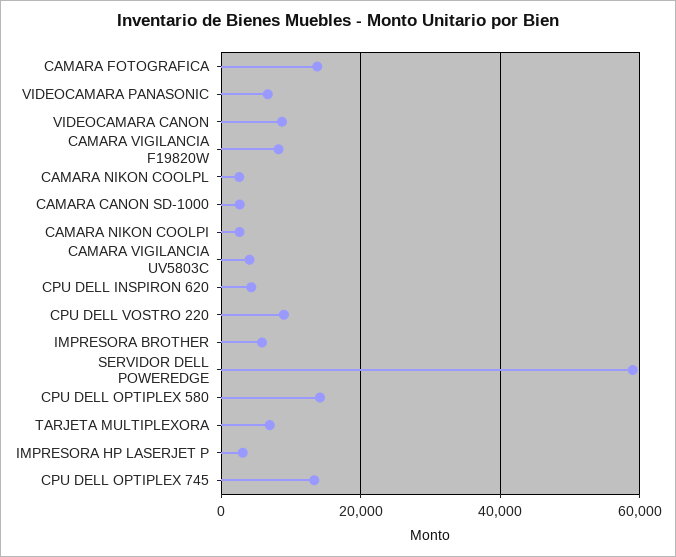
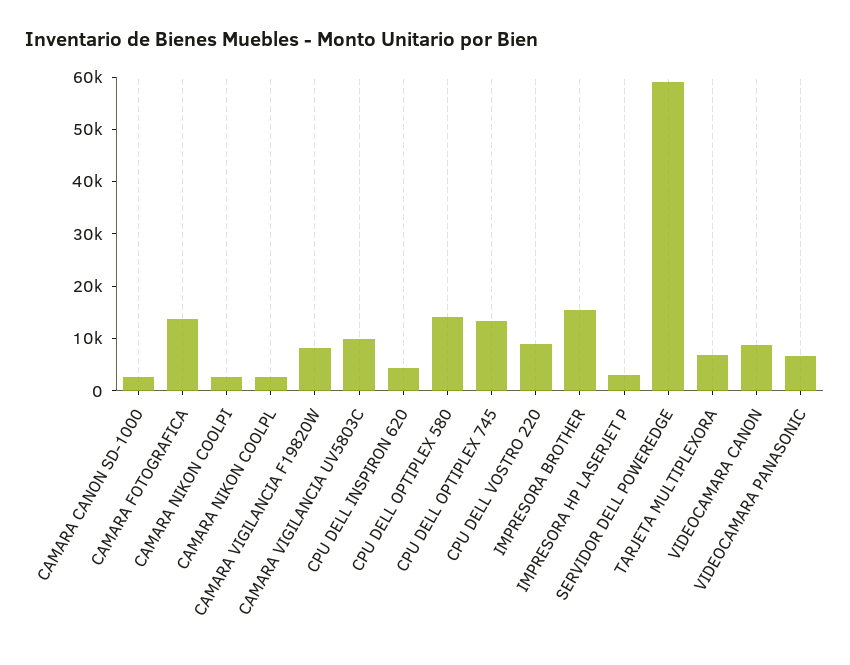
CAMARA VIGILANCIA UV5803C: 4000 -> 10000
IMPRESORA BROTHER: 6000 -> 16000

